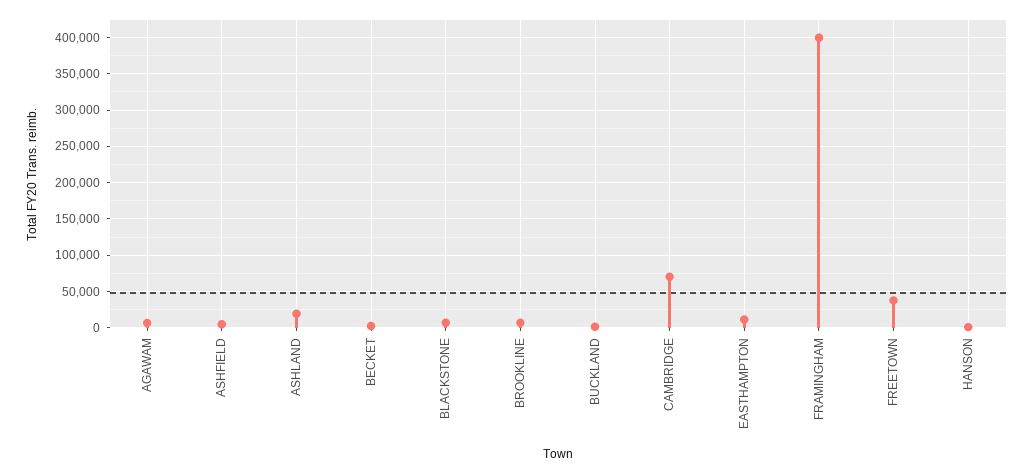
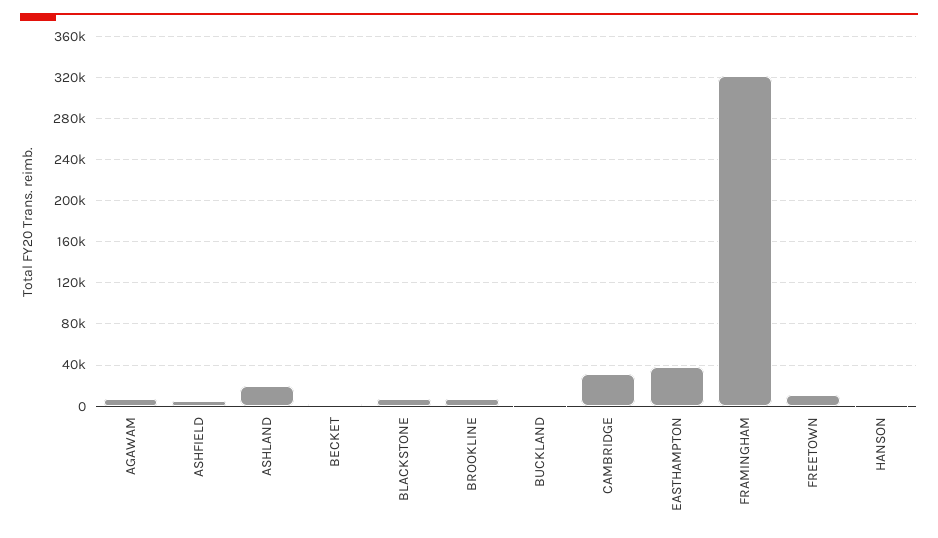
CAMBRIDGE: 70000 -> 30000
EASTHAMPTON: 10000 -> 40000
FRAMINGHAM: 400000 -> 320000
FREETOWN: 40000 -> 10000

